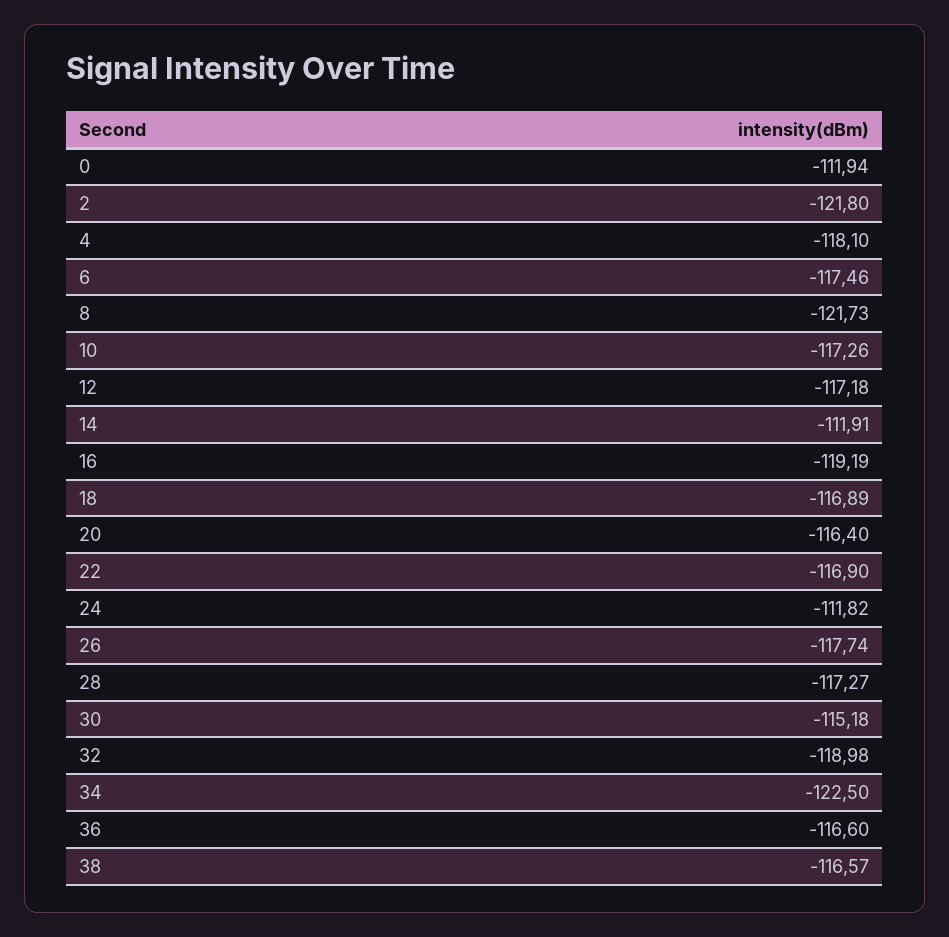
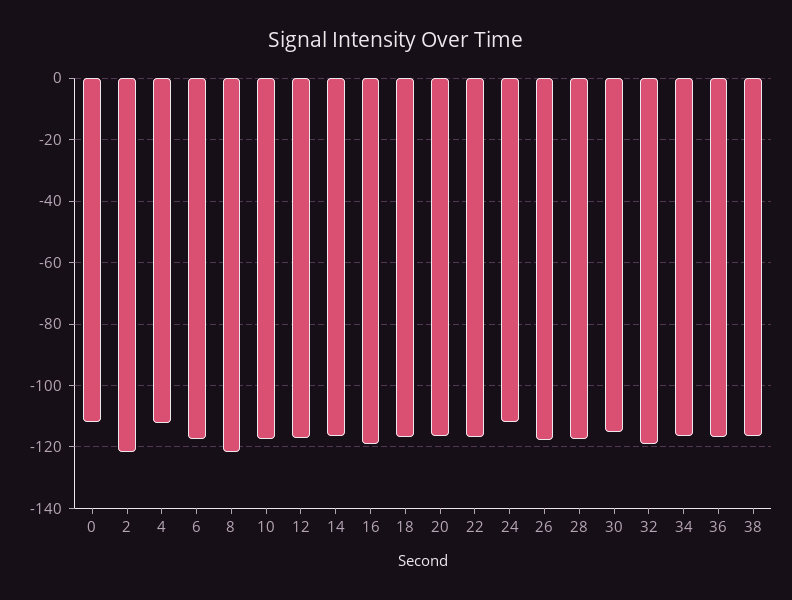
4: -118.1 -> -112
14: -111.91 -> -116
34: -122.5 -> -116

